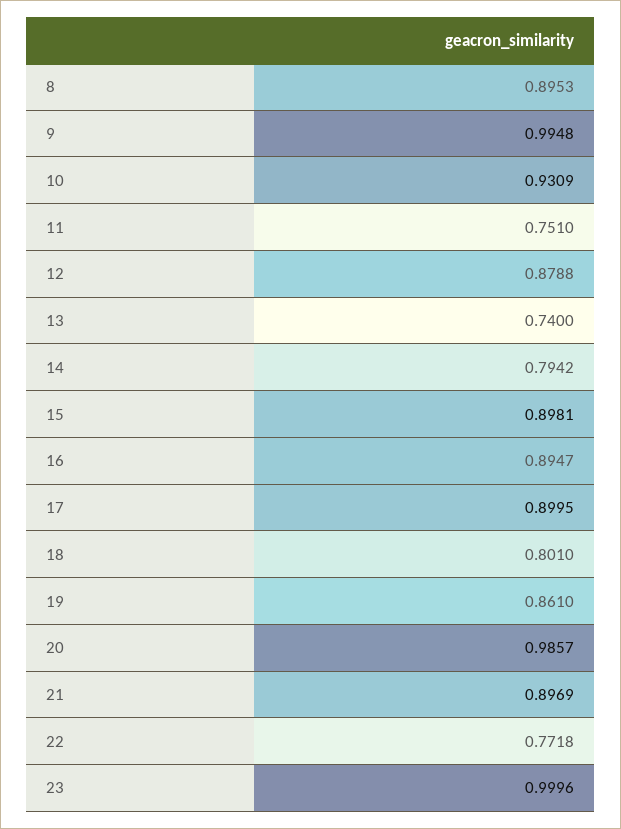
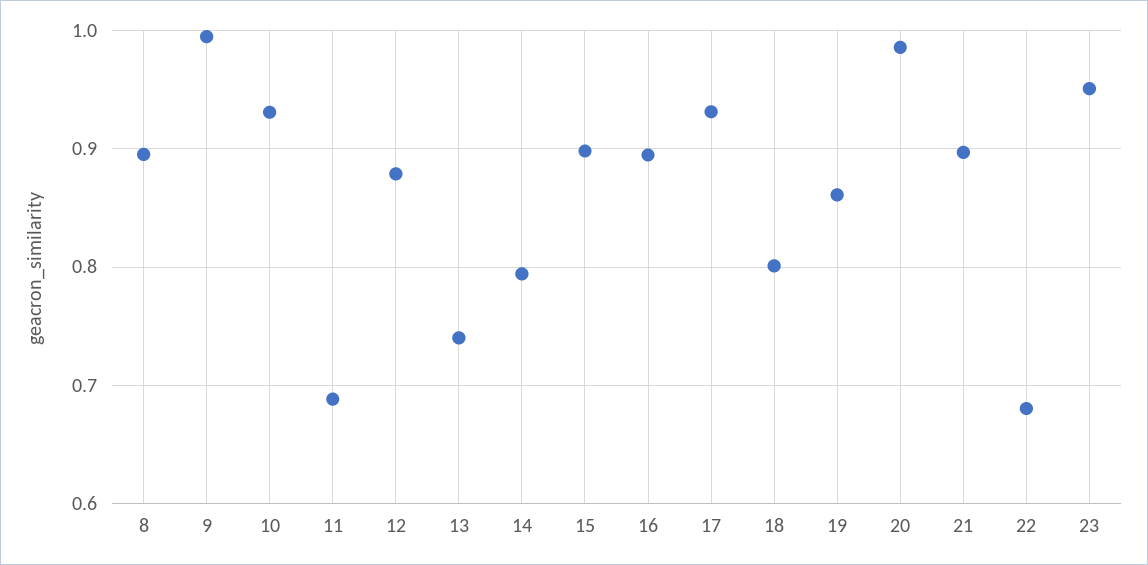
11: 0.751 -> 0.69
17: 0.8995 -> 0.93
22: 0.7718 -> 0.68
23: 0.9996 -> 0.95

